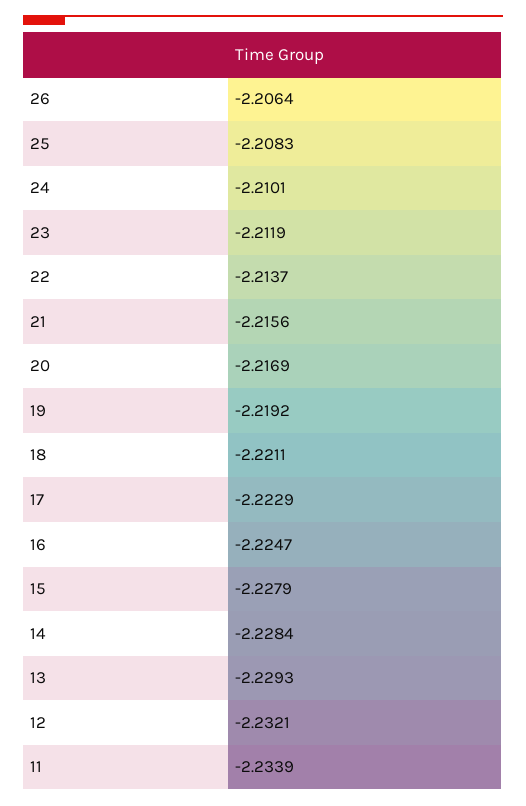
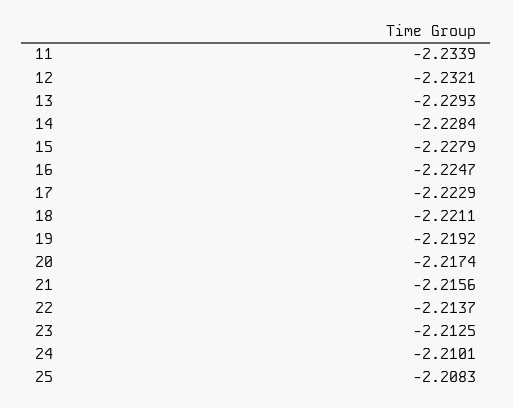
26: -2.2064 -> none
23: -2.2119 -> -2.2125
20: -2.2169 -> -2.2174

